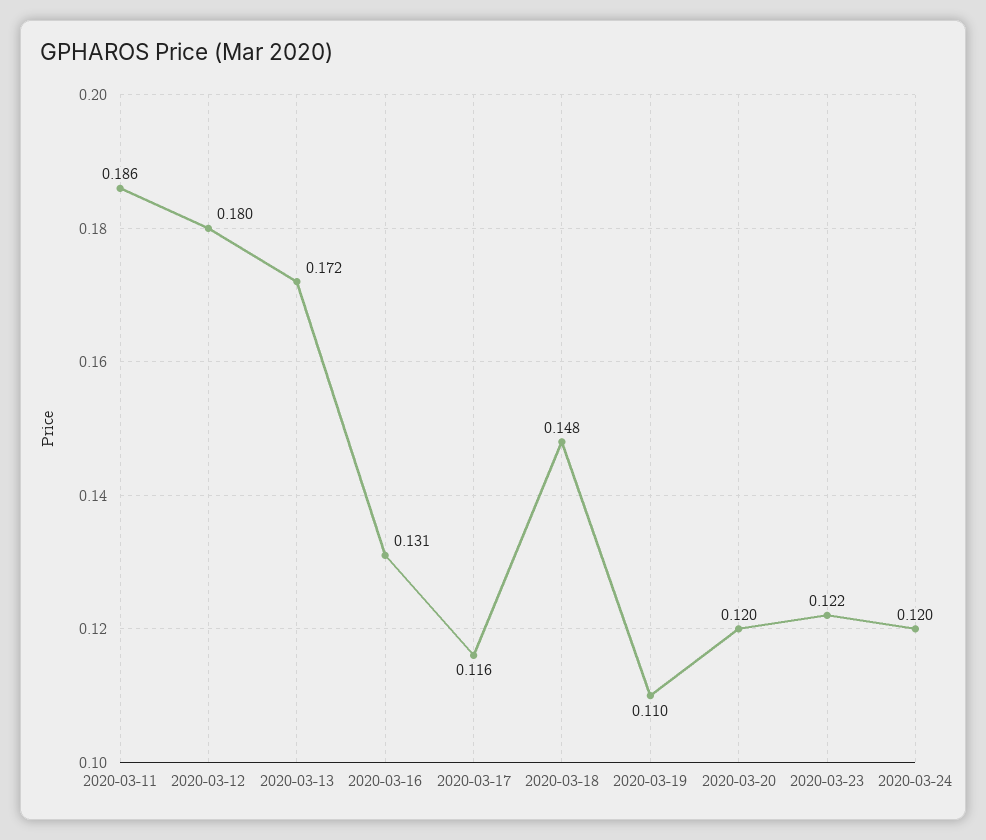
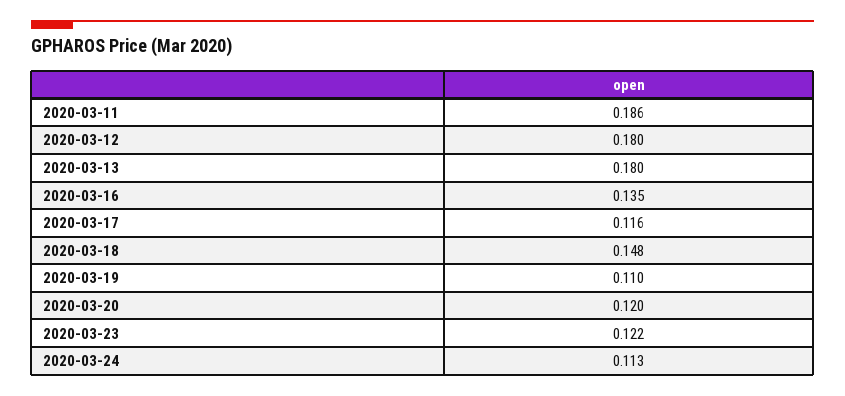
2020-03-13: 0.172 -> 0.18
2020-03-16: 0.131 -> 0.135
2020-03-24: 0.12 -> 0.113

